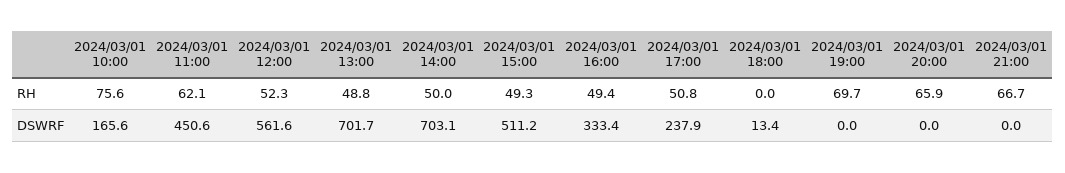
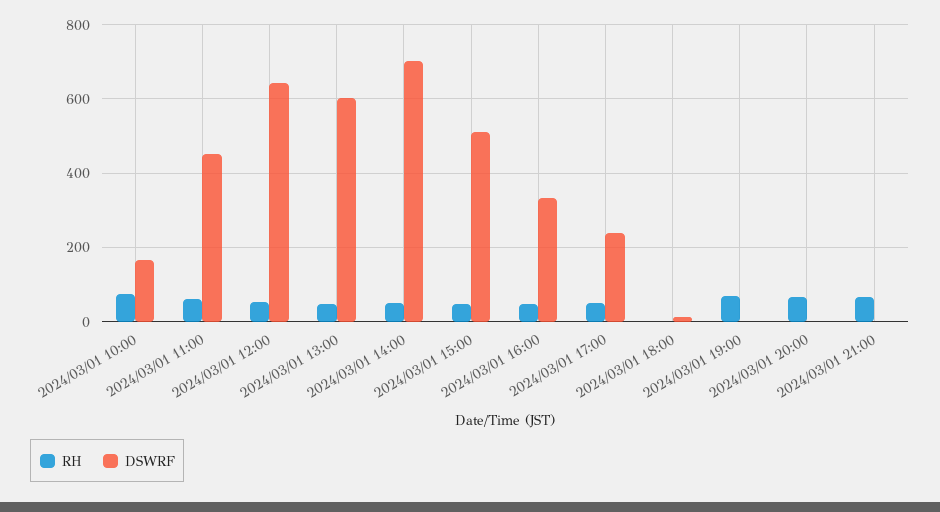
DSWRF, 2024/03/01 12:00: 561.6 -> 640
DSWRF, 2024/03/01 13:00: 701.7 -> 600

